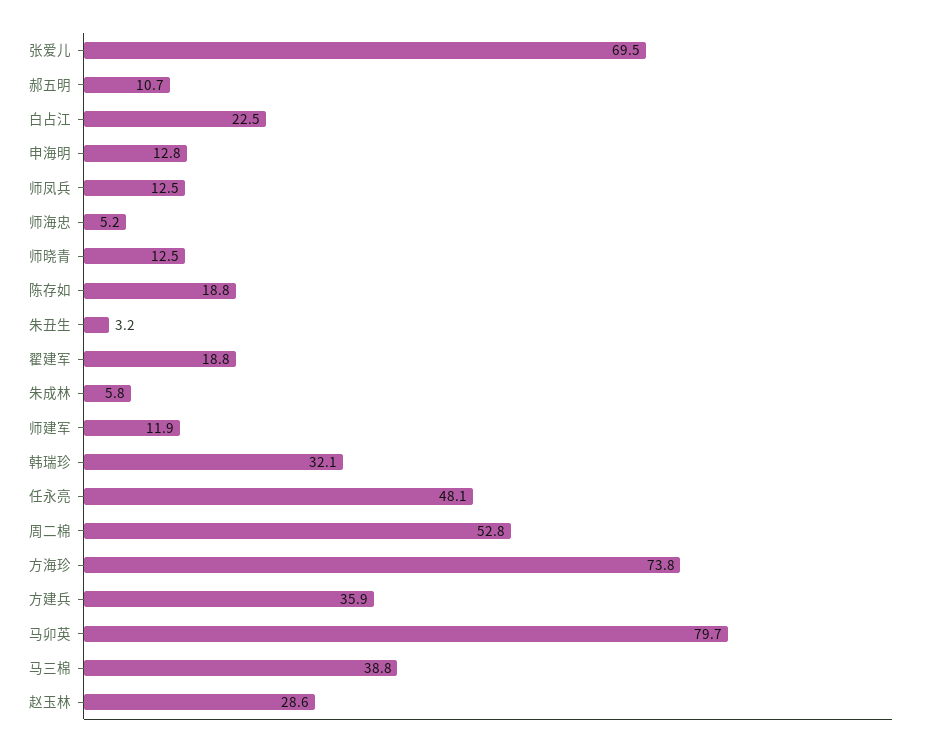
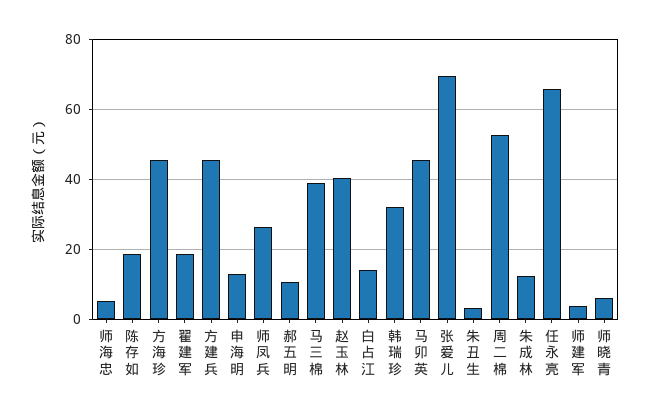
白占江: 22.5 -> 14
师凤兵: 12.5 -> 26
师晓青: 12.5 -> 6
朱成林: 5.8 -> 12
师建军: 11.9 -> 4
任永亮: 48.1 -> 66
方海珍: 73.8 -> 46
方建兵: 35.9 -> 46
马卯英: 79.7 -> 46
赵玉林: 28.6 -> 40

